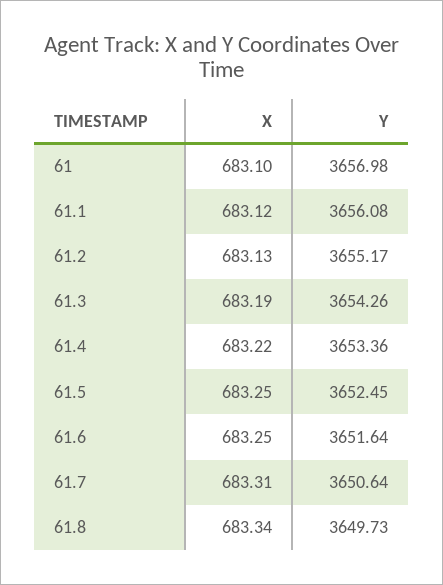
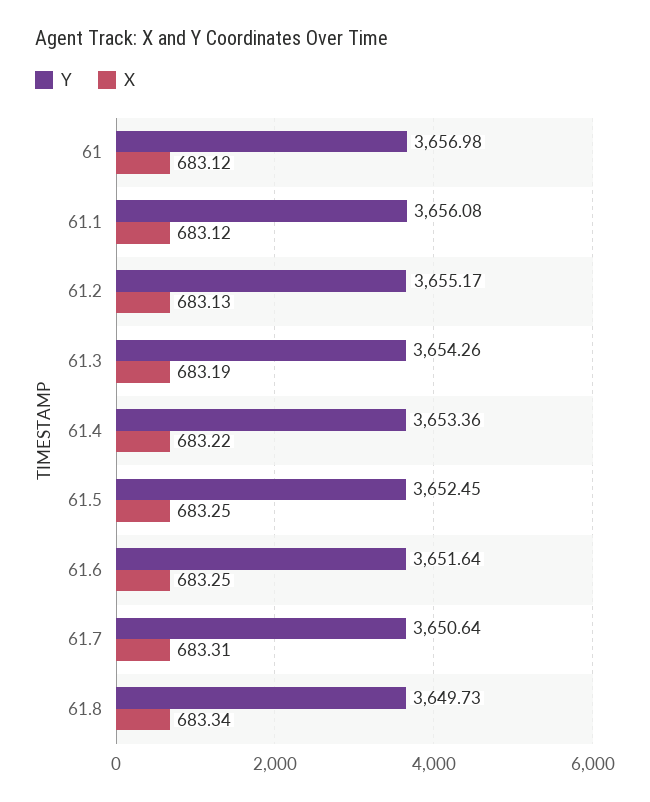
X, 61: 683.1 -> 683.12

